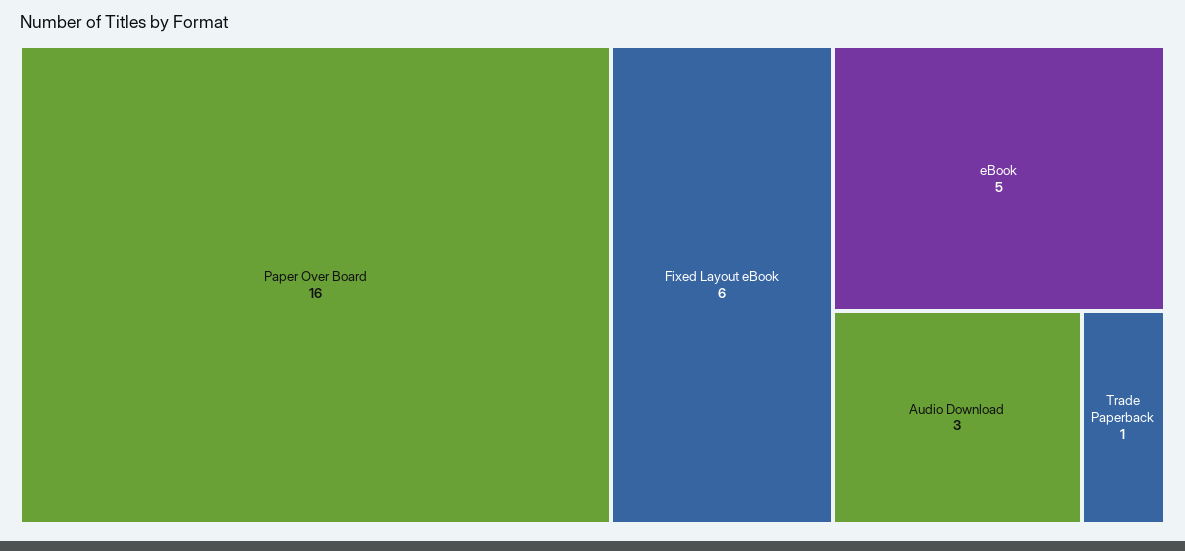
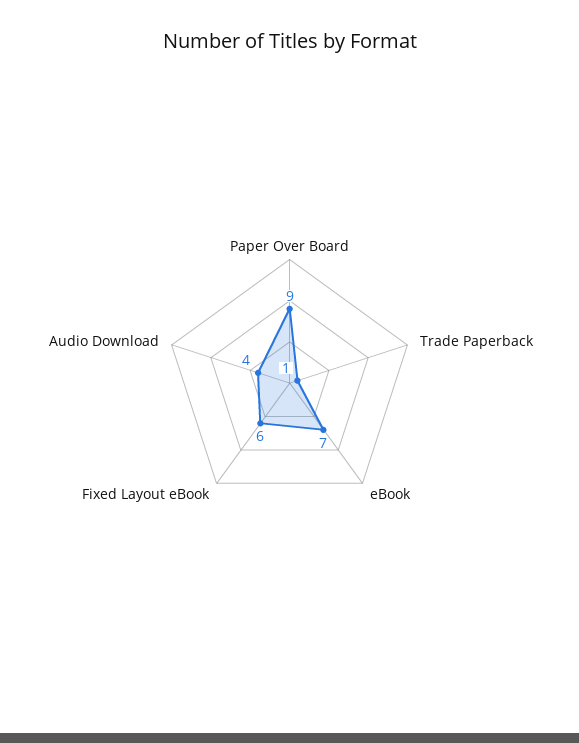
Paper Over Board: 16 -> 9
eBook: 5 -> 7
Audio Download: 3 -> 4

